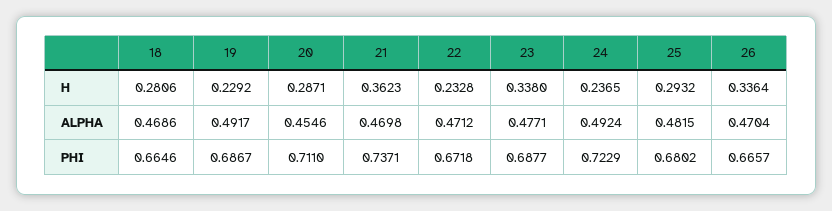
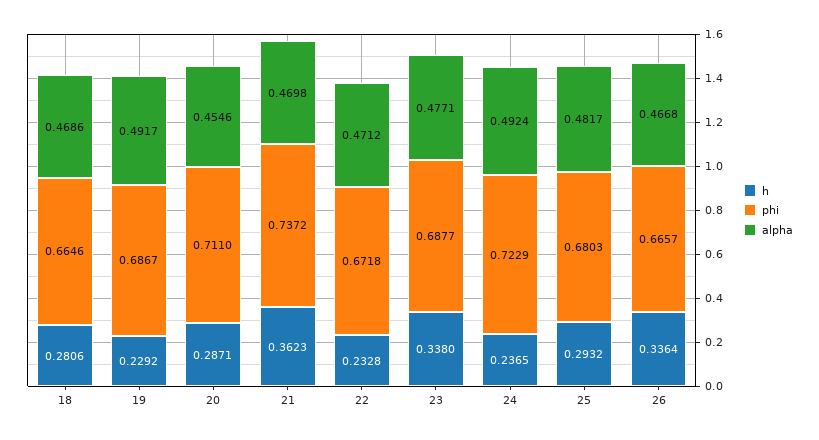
ALPHA, 25: 0.4815 -> 0.4817
ALPHA, 26: 0.4704 -> 0.4668
PHI, 21: 0.7371 -> 0.7372
PHI, 25: 0.6802 -> 0.6803

